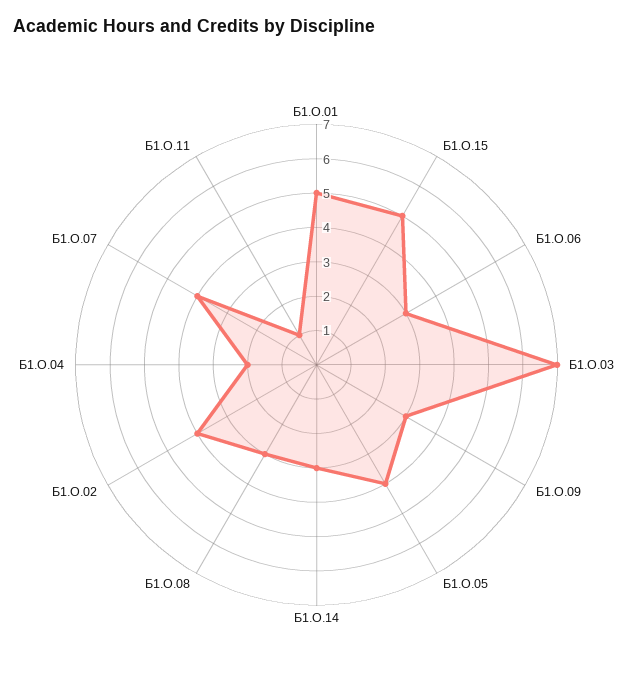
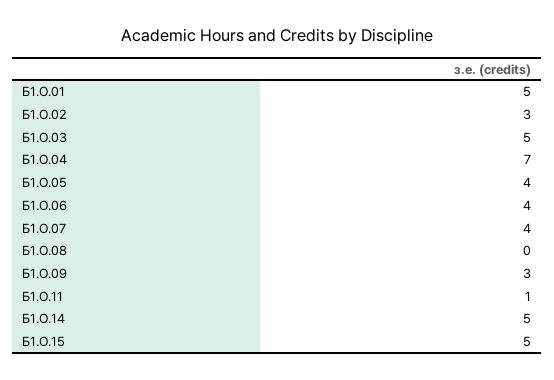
Б1.О.06: 3 -> 4
Б1.О.03: 7 -> 5
Б1.О.14: 3 -> 5
Б1.О.08: 3 -> 0
Б1.О.02: 4 -> 3
Б1.О.04: 2 -> 7

